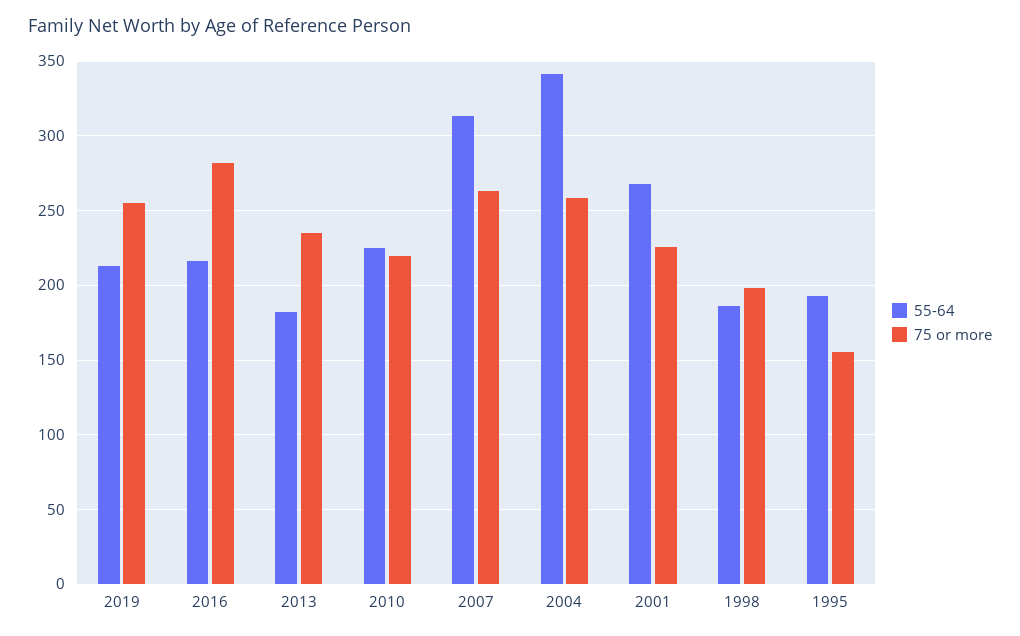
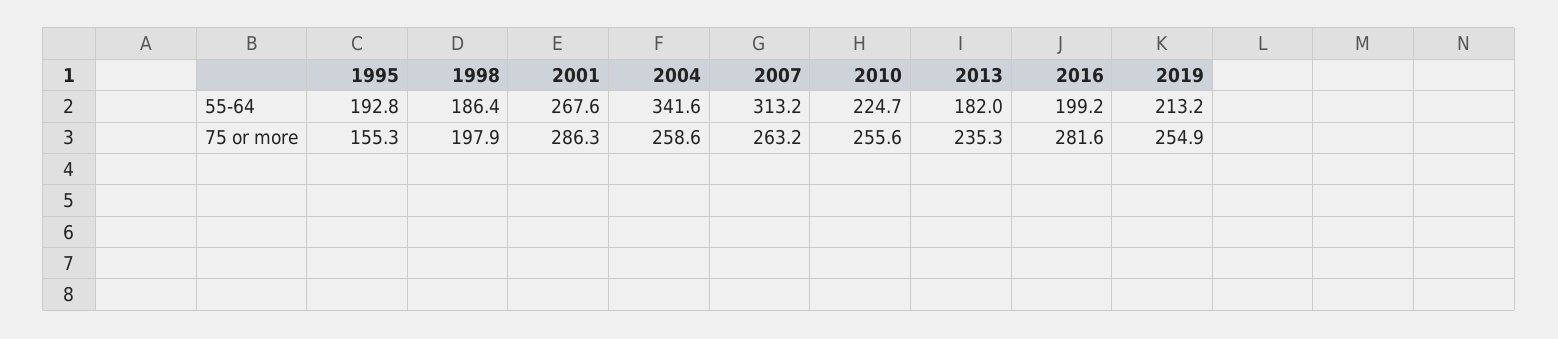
55-64, 2016: 215 -> 199.2
75 or more, 2010: 220 -> 255.6
75 or more, 2001: 225 -> 286.3

